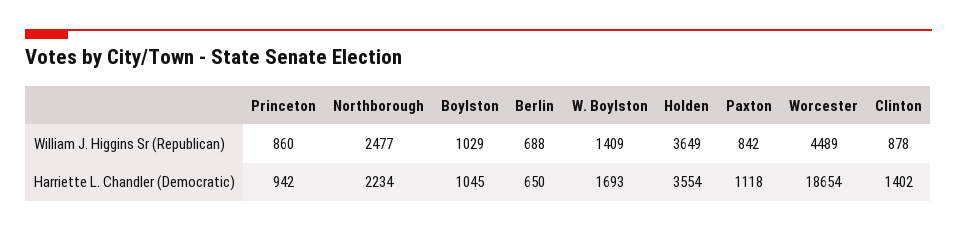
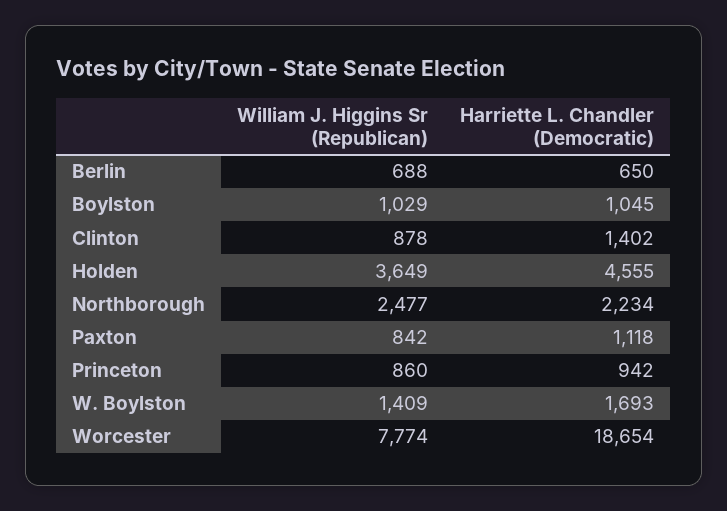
Worcester, William J. Higgins Sr (Republican): 4489 -> 7774
Holden, Harriette L. Chandler (Democratic): 3554 -> 4555

